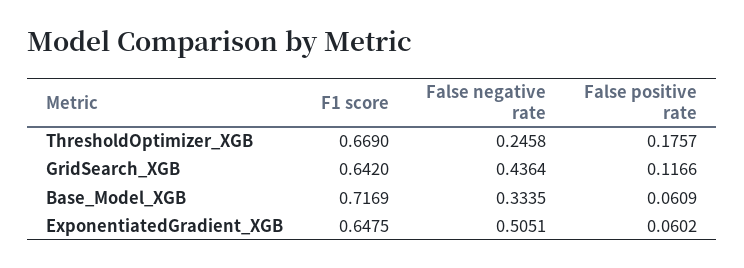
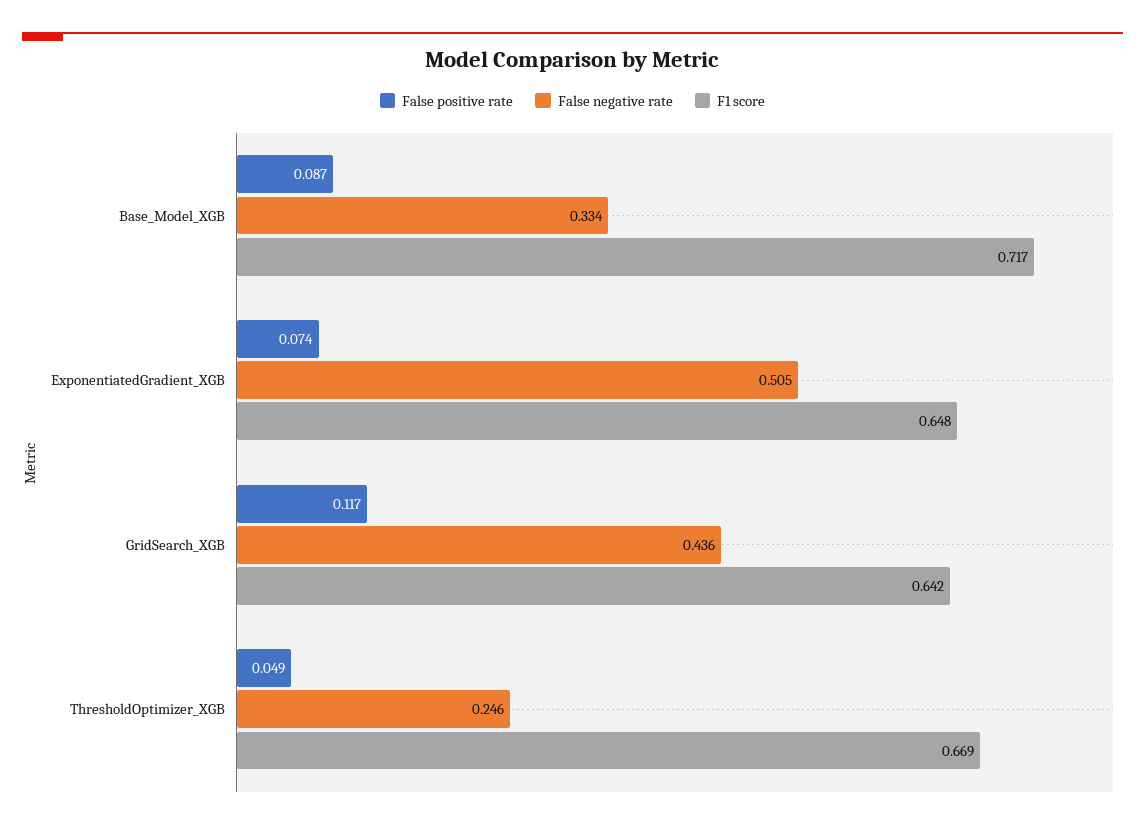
False positive rate, ThresholdOptimizer_XGB: 0.1757 -> 0.049
False positive rate, Base_Model_XGB: 0.0609 -> 0.087
False positive rate, ExponentiatedGradient_XGB: 0.0602 -> 0.074

